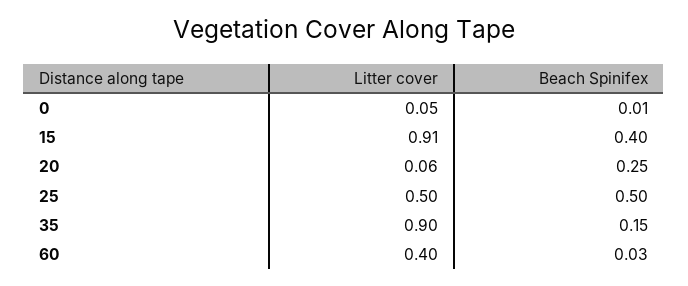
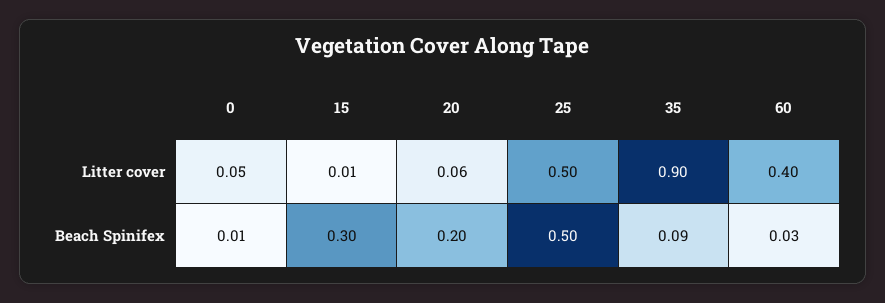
Litter cover, 15: 0.91 -> 0.01
Beach Spinifex, 15: 0.4 -> 0.3
Beach Spinifex, 20: 0.25 -> 0.2
Beach Spinifex, 35: 0.15 -> 0.09

